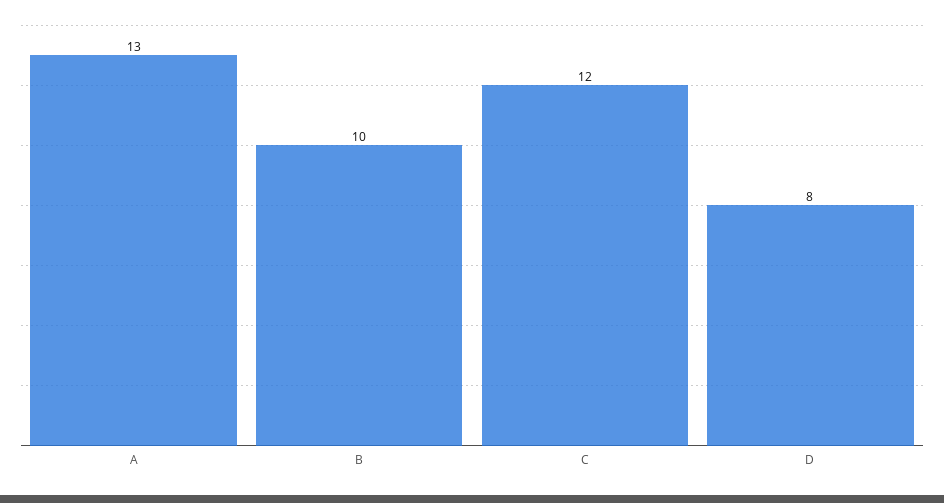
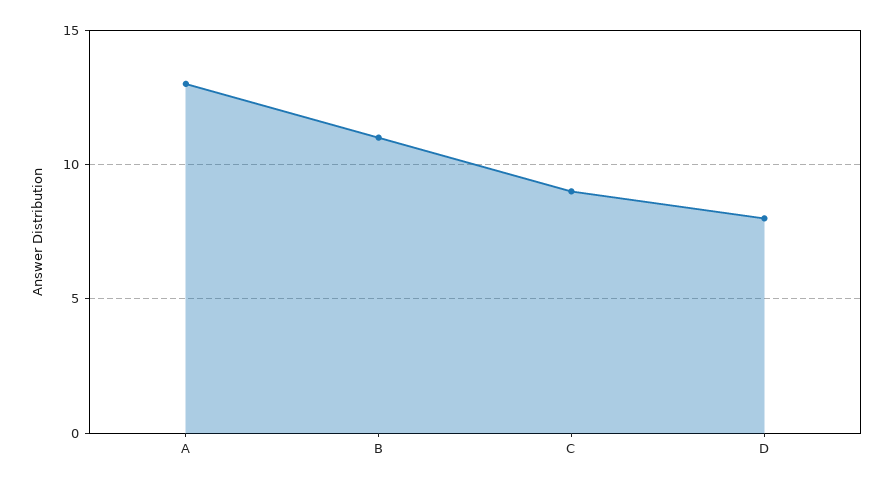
B: 10 -> 11
C: 12 -> 9

